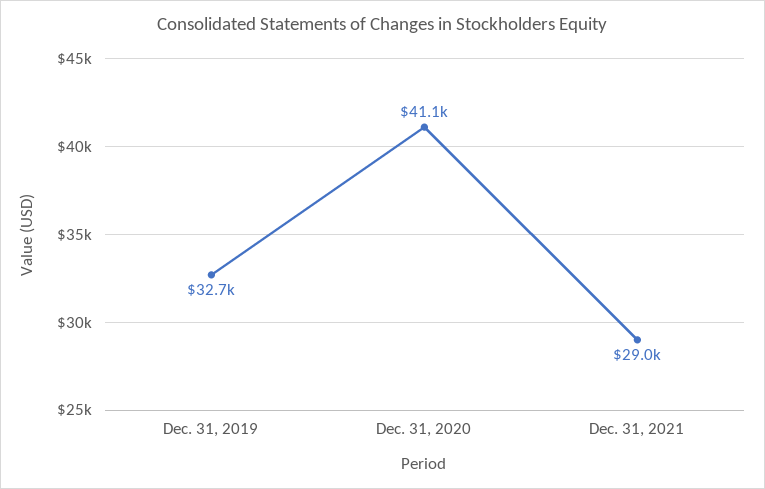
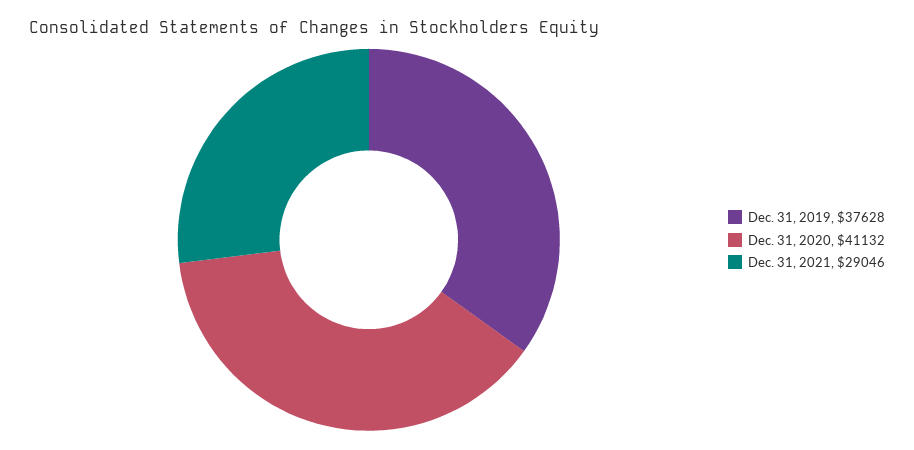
Dec. 31, 2019: 32700 -> 37628

